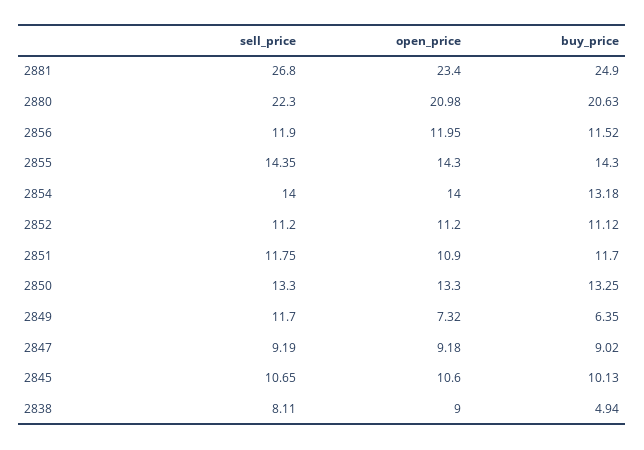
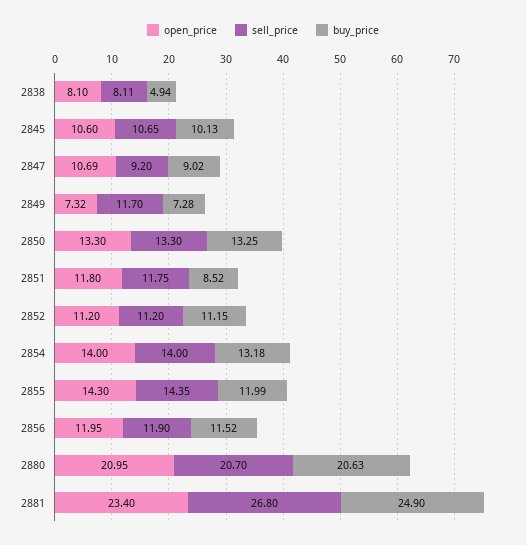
sell_price, 2880: 22.3 -> 20.7
open_price, 2880: 20.98 -> 20.95
buy_price, 2855: 14.3 -> 11.99
buy_price, 2852: 11.12 -> 11.15
open_price, 2851: 10.9 -> 11.8
buy_price, 2851: 11.7 -> 8.52
buy_price, 2849: 6.35 -> 7.28
sell_price, 2847: 9.19 -> 9.2
open_price, 2847: 9.18 -> 10.69
open_price, 2838: 9 -> 8.1

